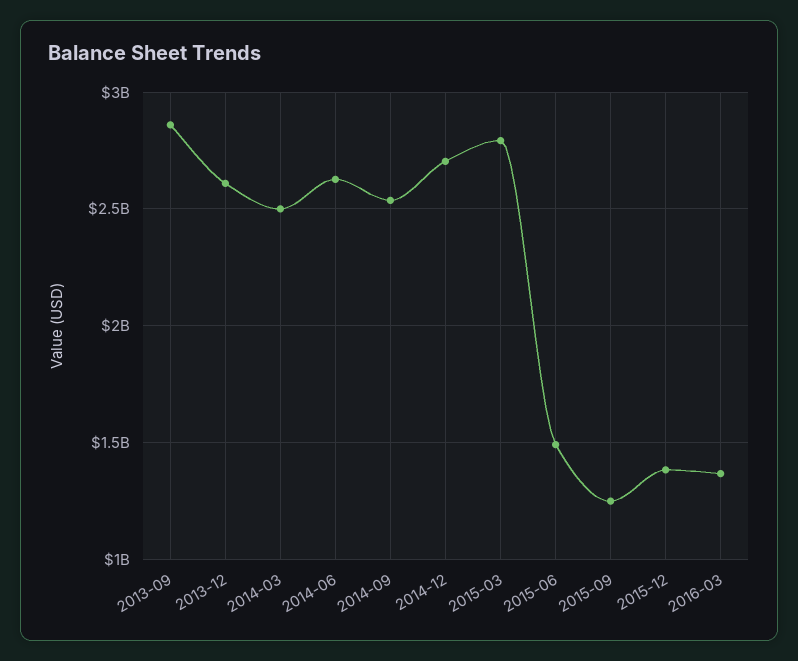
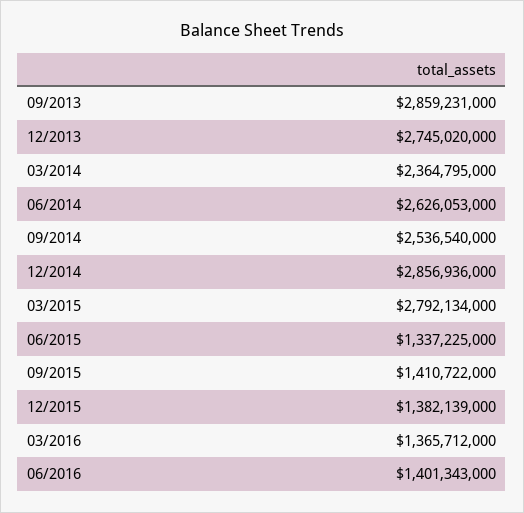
2013-12: 2600000000 -> 2745020000
2014-03: 2500000000 -> 2364795000
2014-12: 2700000000 -> 2856936000
2015-06: 1500000000 -> 1337225000
2015-09: 1250000000 -> 1410722000
06/2016: none -> 1401343000

